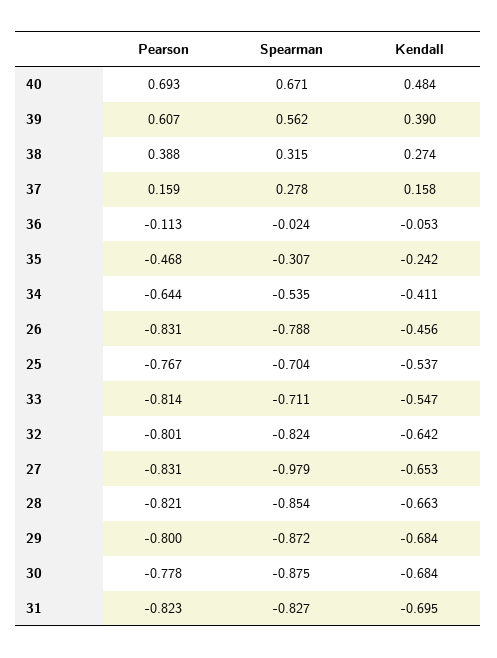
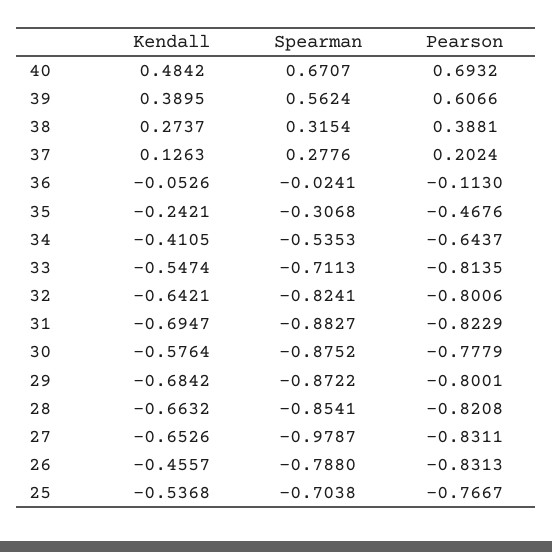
Pearson, 37: 0.159 -> 0.2024
Kendall, 37: 0.158 -> 0.1263
Kendall, 30: -0.684 -> -0.5764
Spearman, 31: -0.827 -> -0.8827

